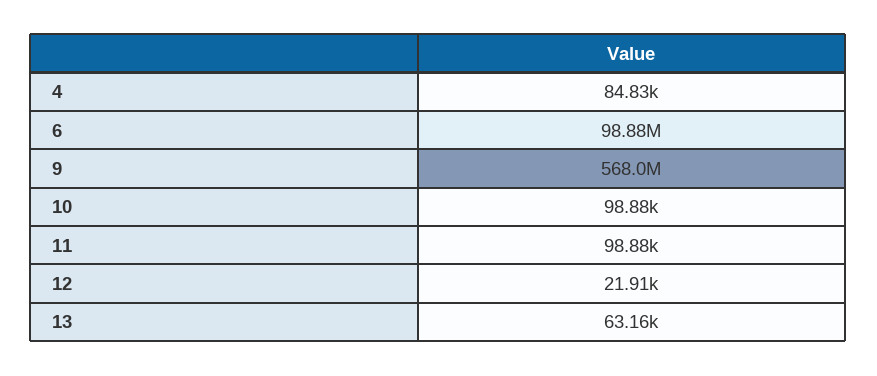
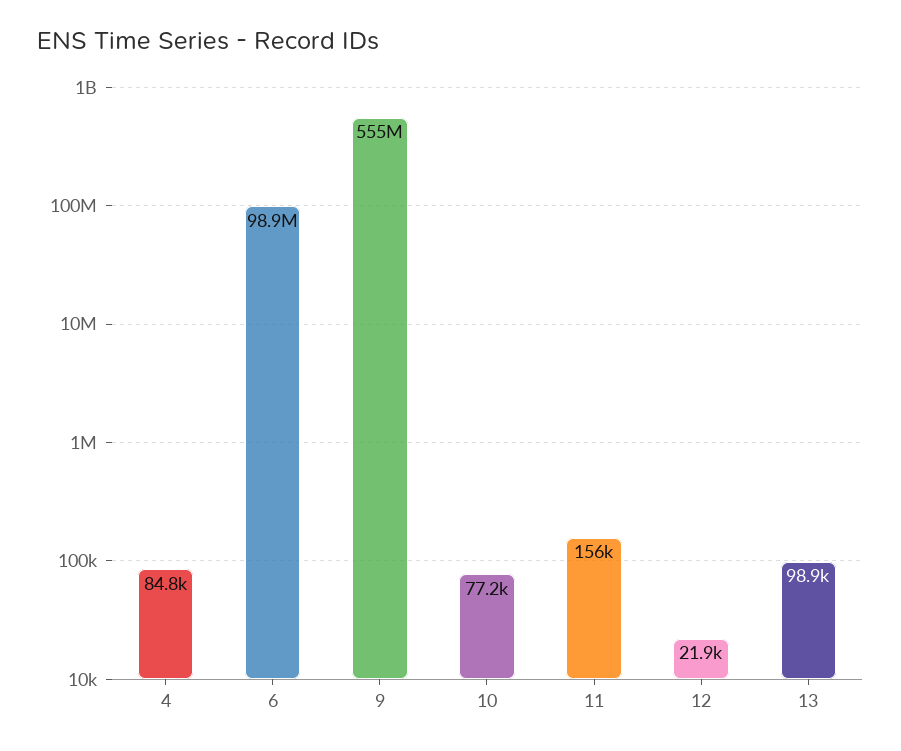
9: 568000000 -> 555000000
10: 98880 -> 77200
11: 98880 -> 156000
13: 63160 -> 98900

